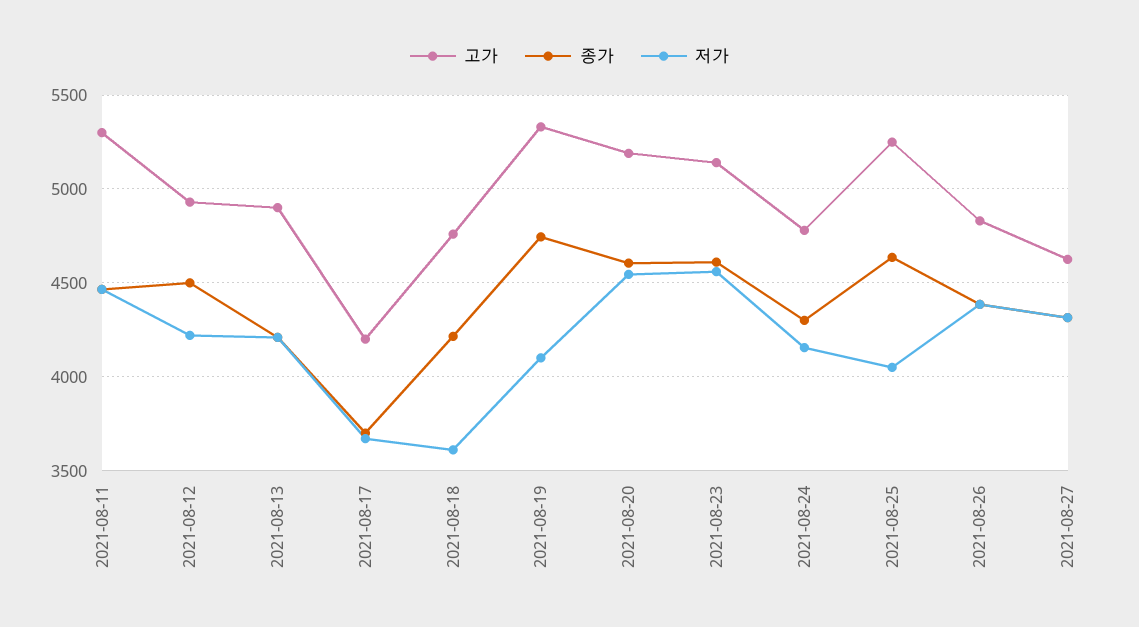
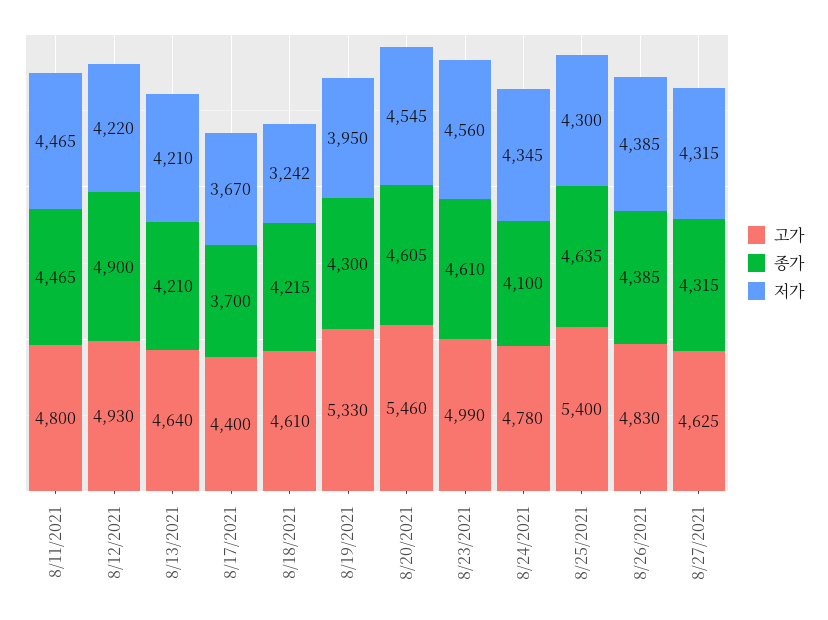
고가, 2021-08-11: 5300 -> 4800
종가, 2021-08-12: 4500 -> 4900
고가, 2021-08-13: 4900 -> 4640
고가, 2021-08-17: 4200 -> 4400
고가, 2021-08-18: 4750 -> 4610
저가, 2021-08-18: 3600 -> 3242
종가, 2021-08-19: 4750 -> 4300
저가, 2021-08-19: 4100 -> 3950
고가, 2021-08-20: 5200 -> 5460
고가, 2021-08-23: 5150 -> 4990
종가, 2021-08-24: 4300 -> 4100
저가, 2021-08-24: 4150 -> 4345
고가, 2021-08-25: 5250 -> 5400
저가, 2021-08-25: 4050 -> 4300

